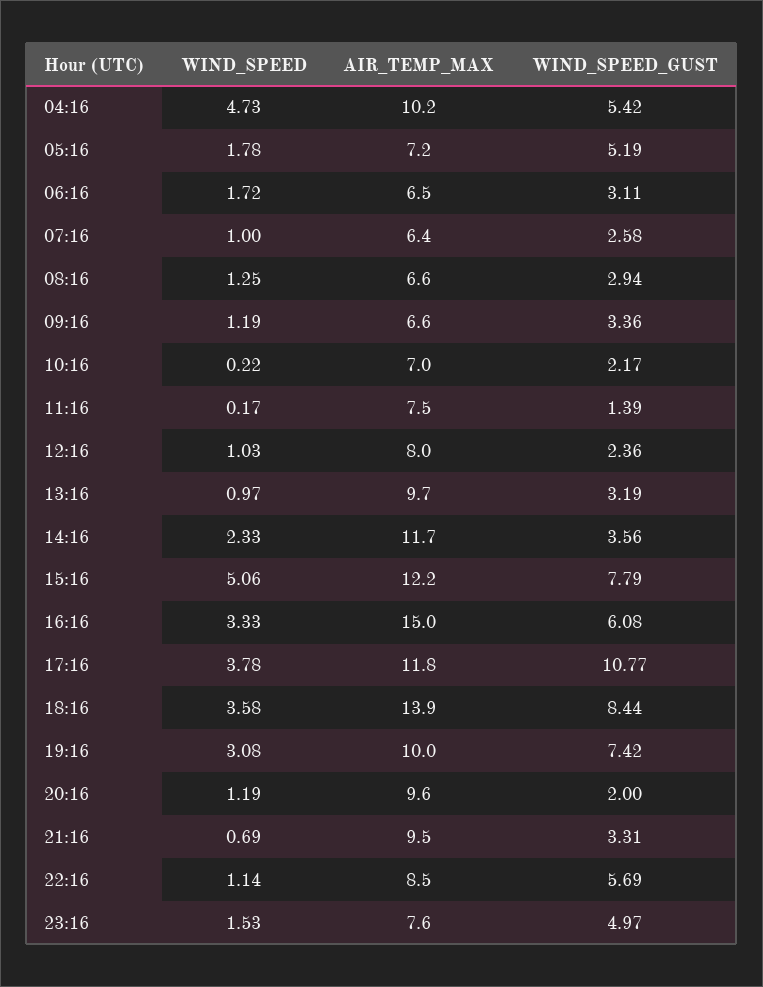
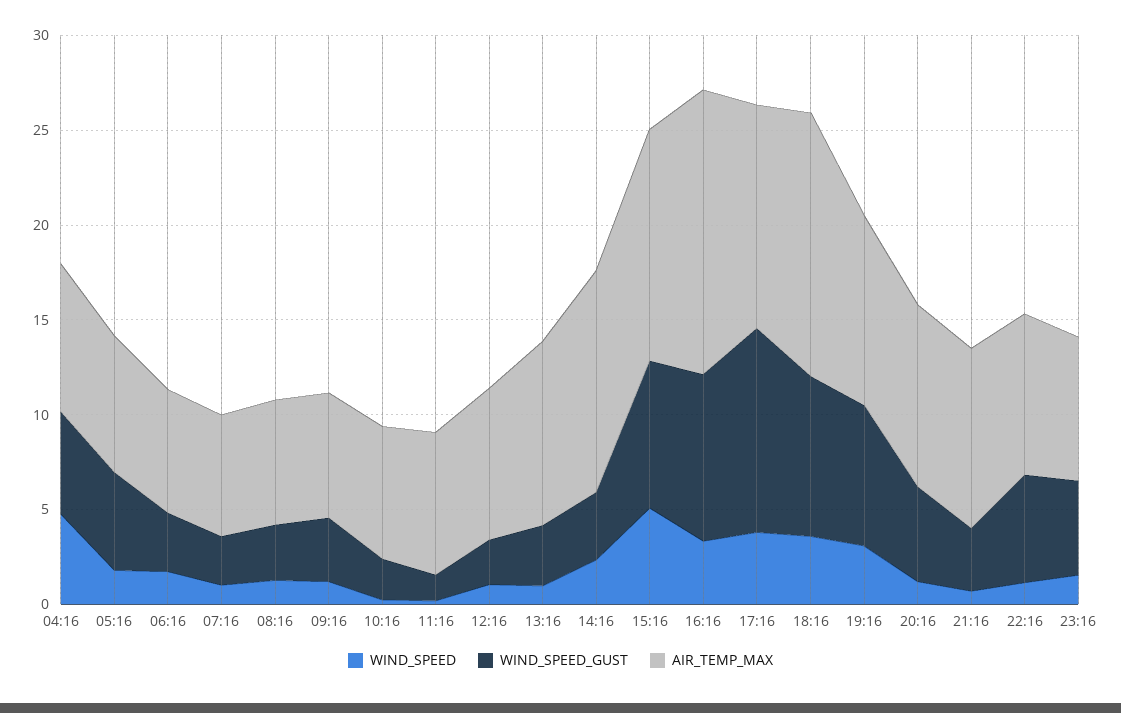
AIR_TEMP_MAX, 04:16: 10.2 -> 8
WIND_SPEED_GUST, 16:16: 6.08 -> 9
WIND_SPEED_GUST, 20:16: 2 -> 5

